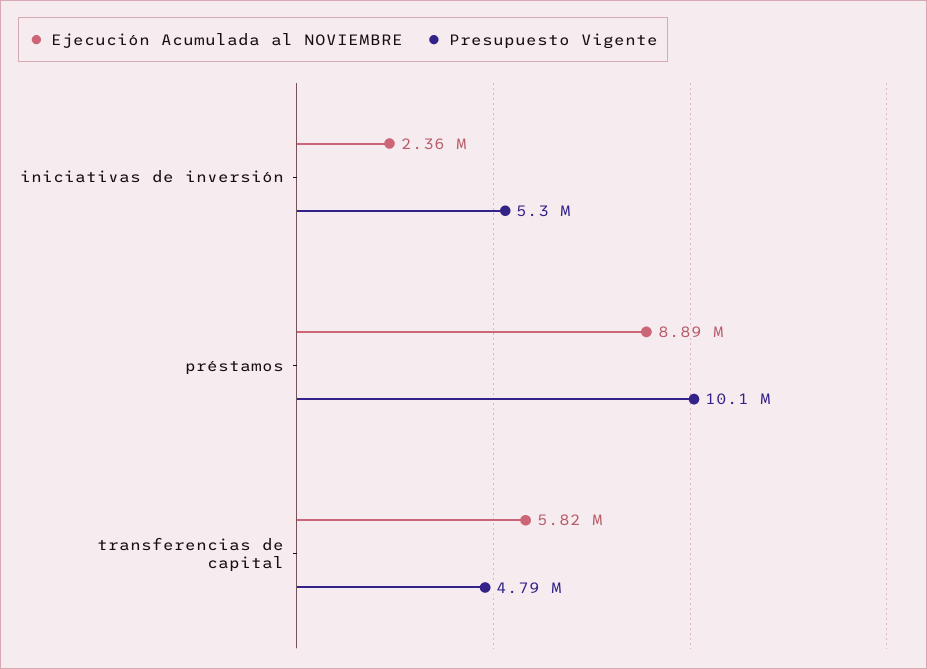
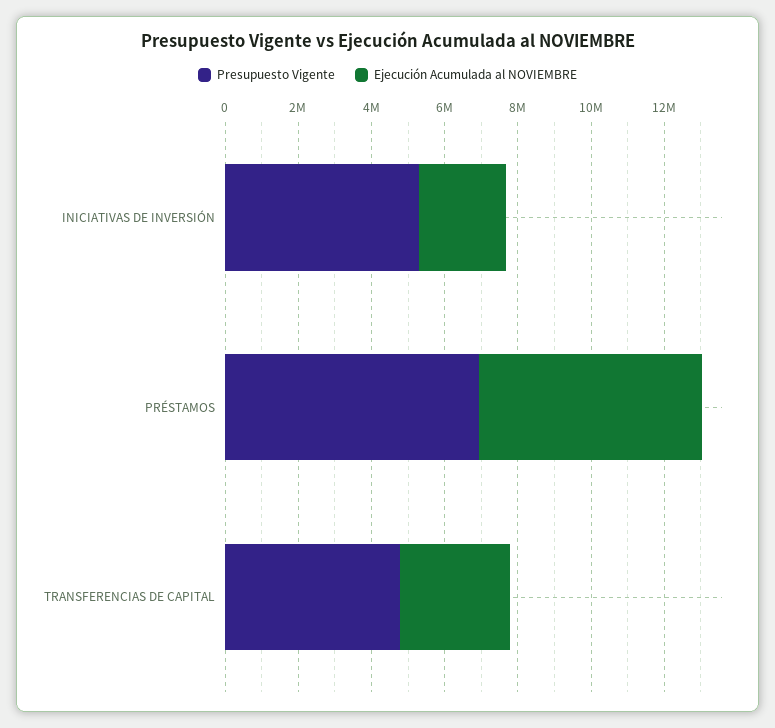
Ejecución Acumulada al NOVIEMBRE, préstamos: 8890000 -> 6000000
Presupuesto Vigente, préstamos: 10100000 -> 7000000
Ejecución Acumulada al NOVIEMBRE, transferencias de capital: 5820000 -> 3000000

